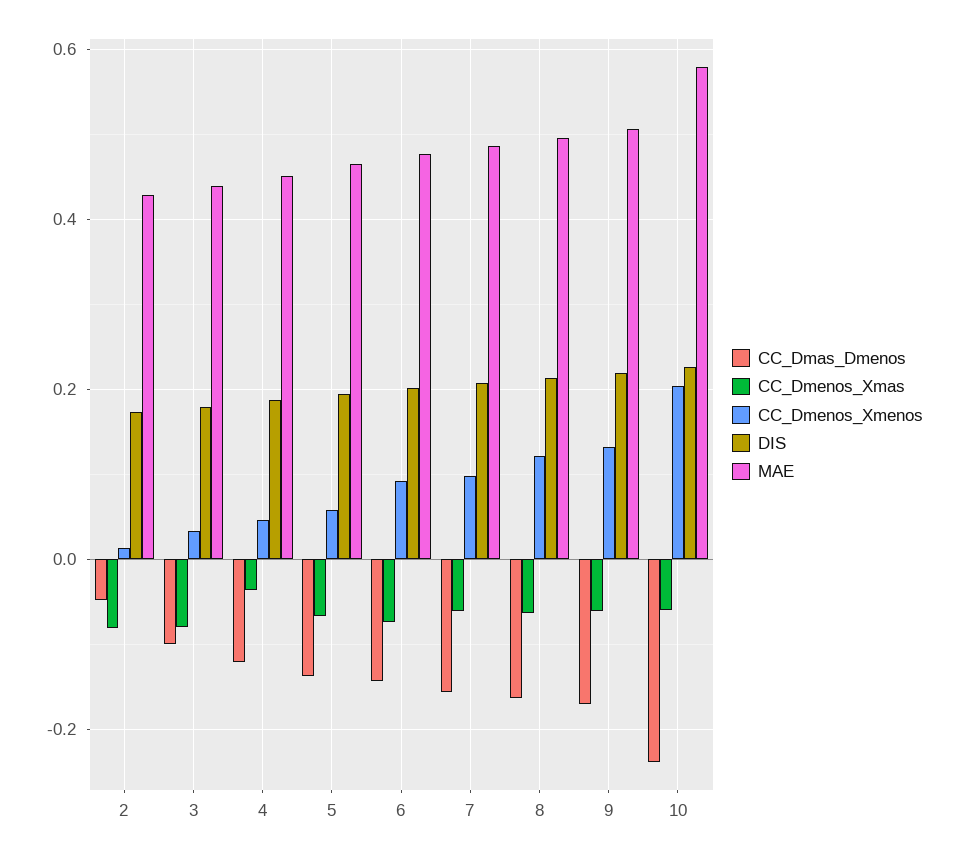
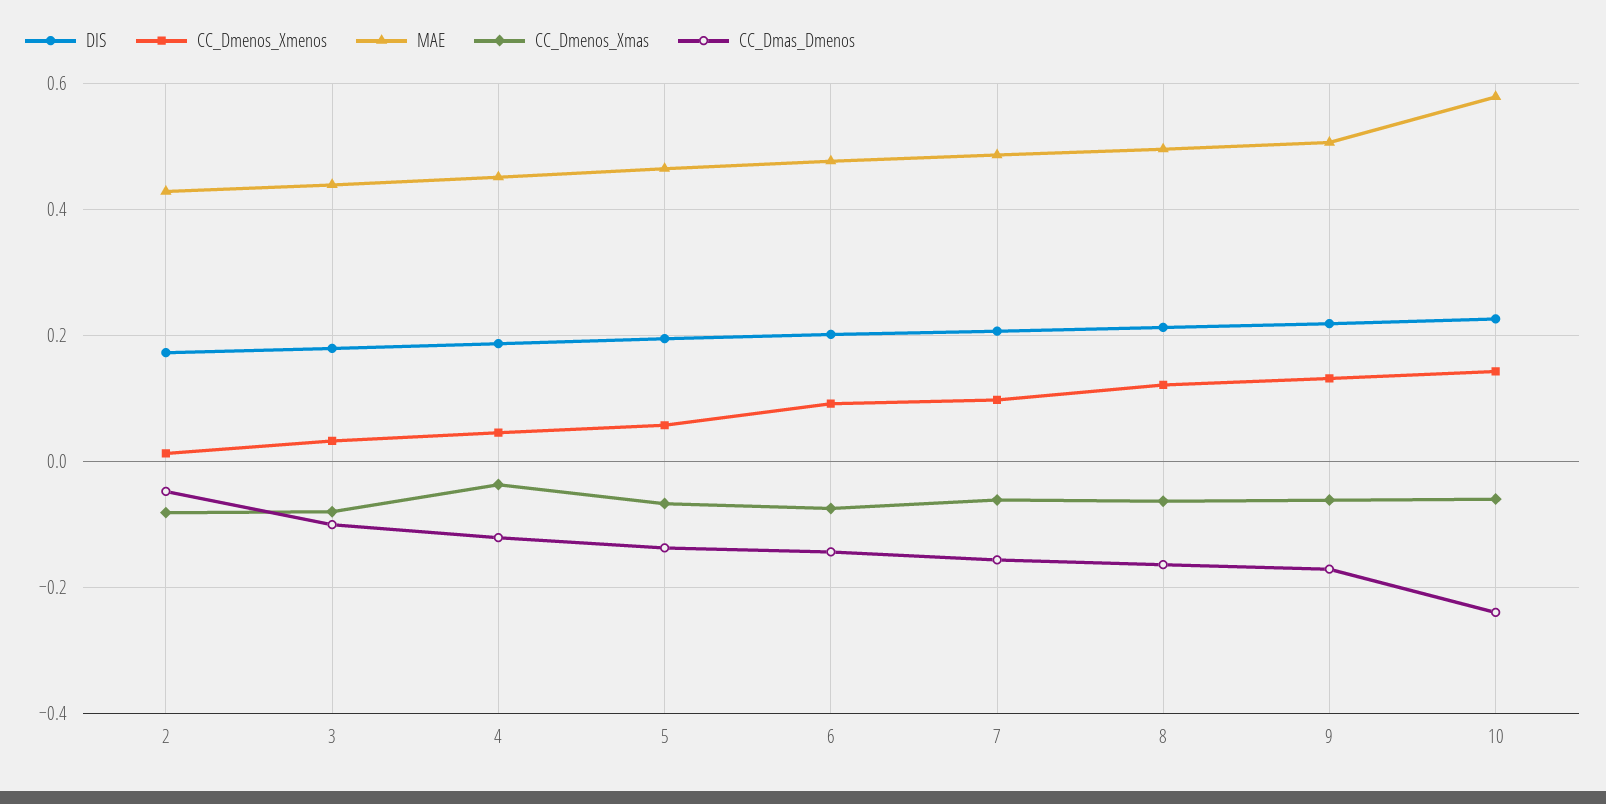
CC_Dmenos_Xmenos, 10: 0.2 -> 0.14

